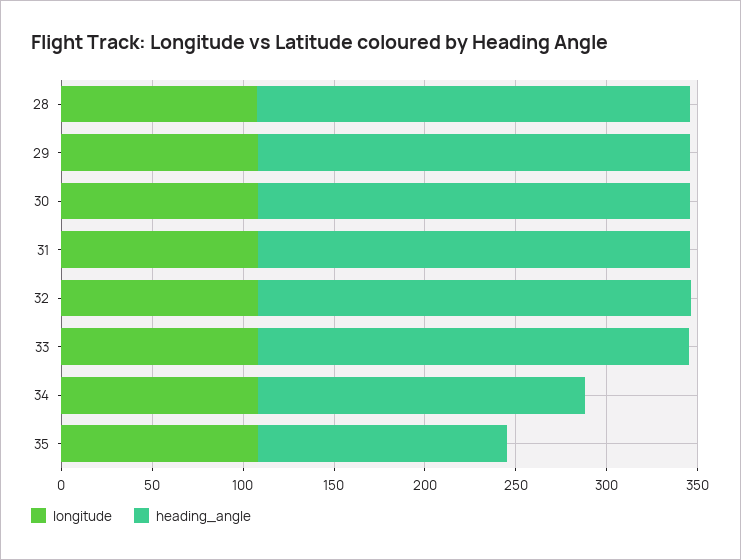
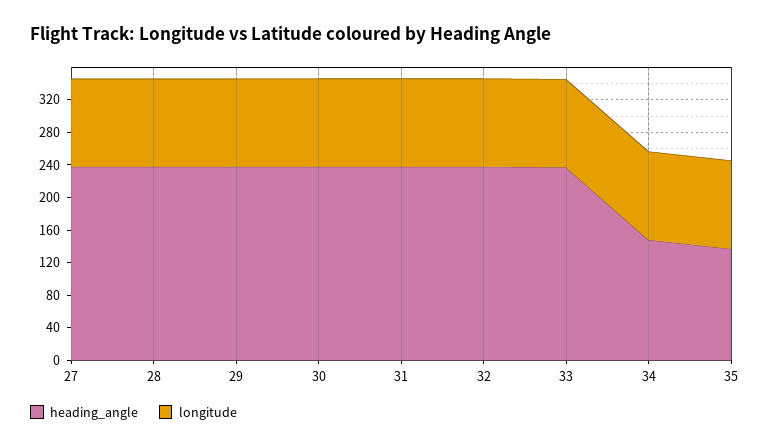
heading_angle, 34: 180 -> 150
heading_angle, 27: none -> 240
longitude, 27: none -> 110

